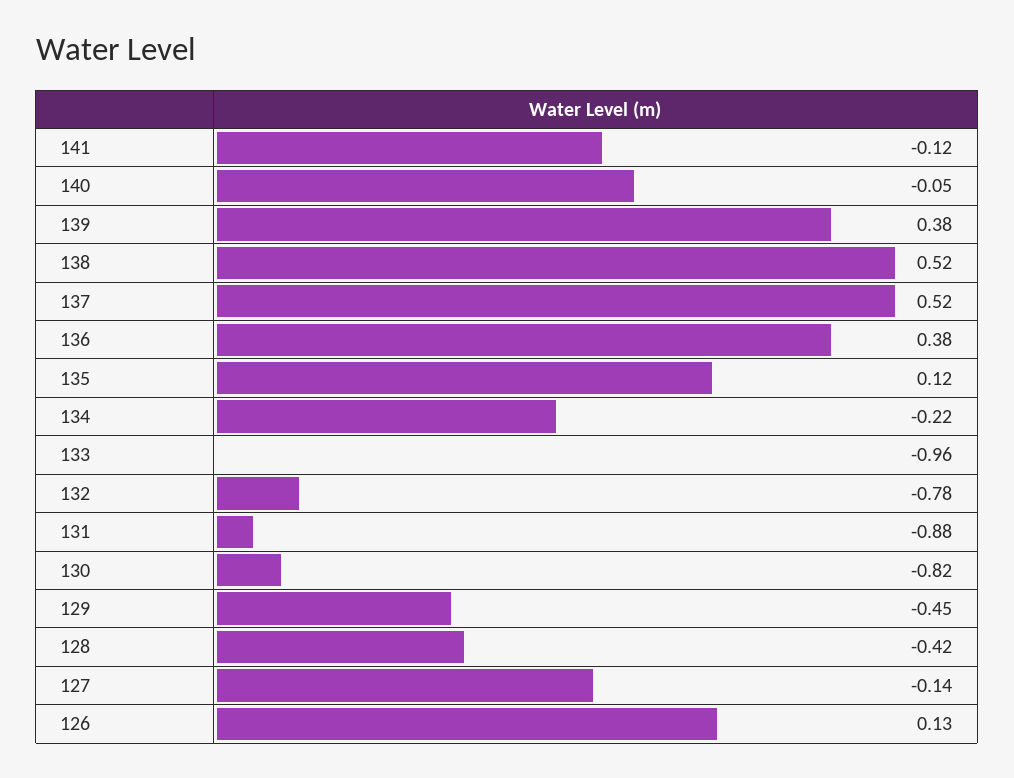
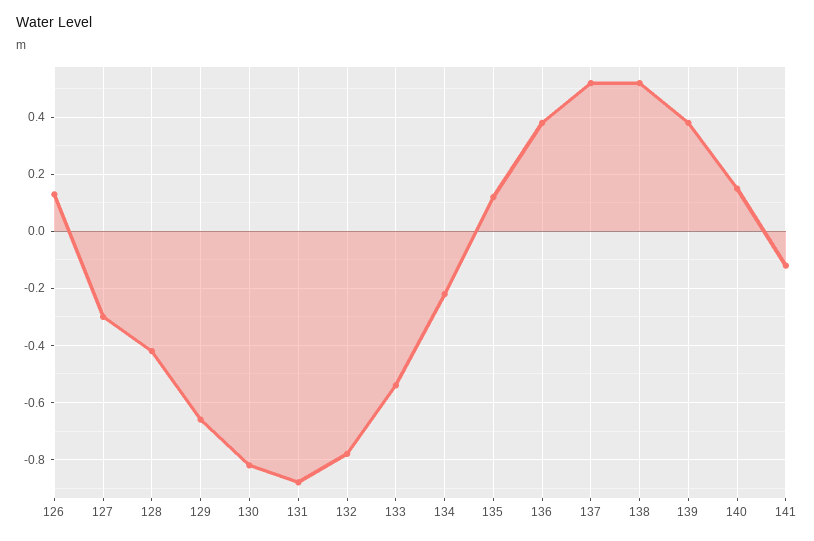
140: -0.05 -> 0.15
133: -0.96 -> -0.55
129: -0.45 -> -0.65
127: -0.14 -> -0.3

